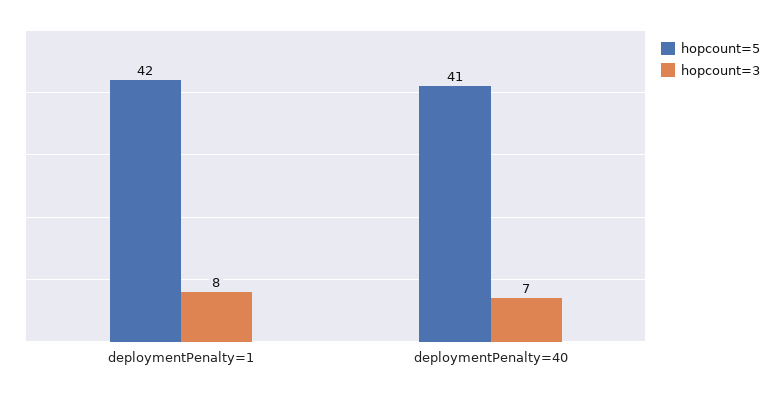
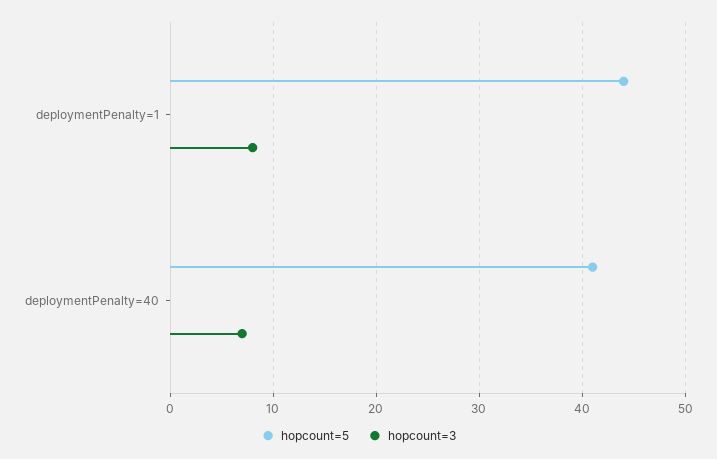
hopcount=5, deploymentPenalty=1: 42 -> 44

